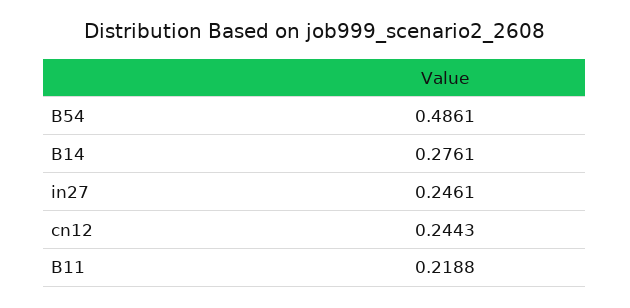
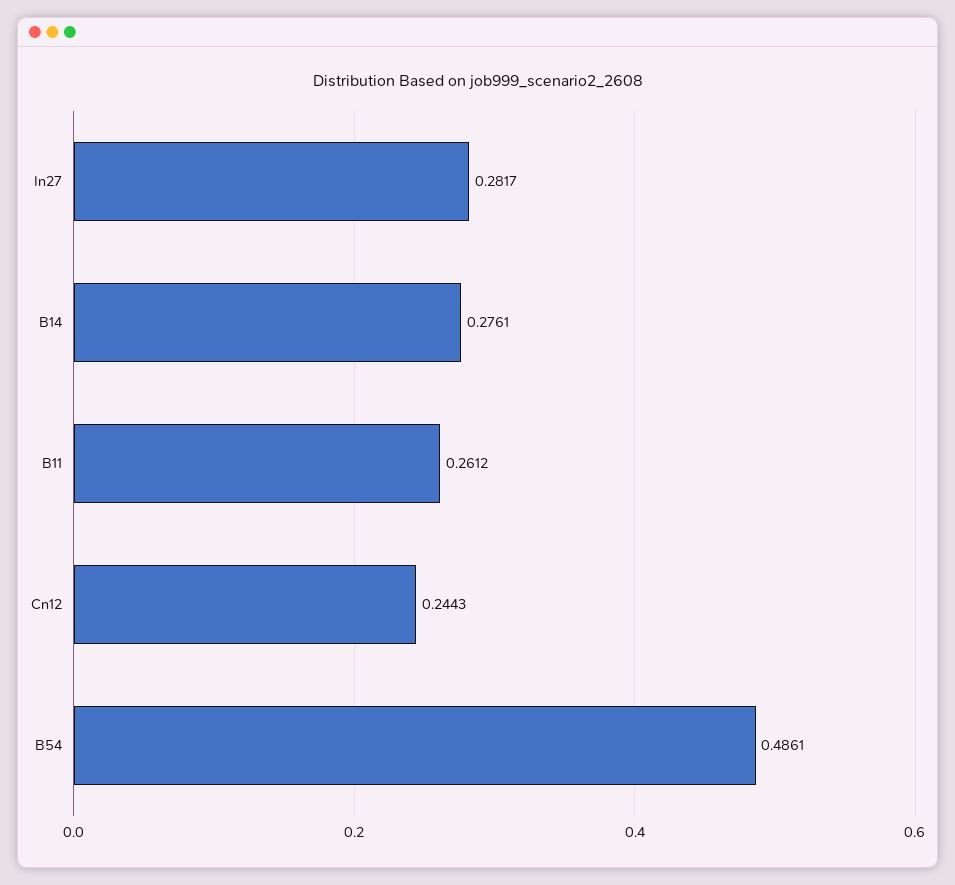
in27: 0.2461 -> 0.2817
B11: 0.2188 -> 0.2612

